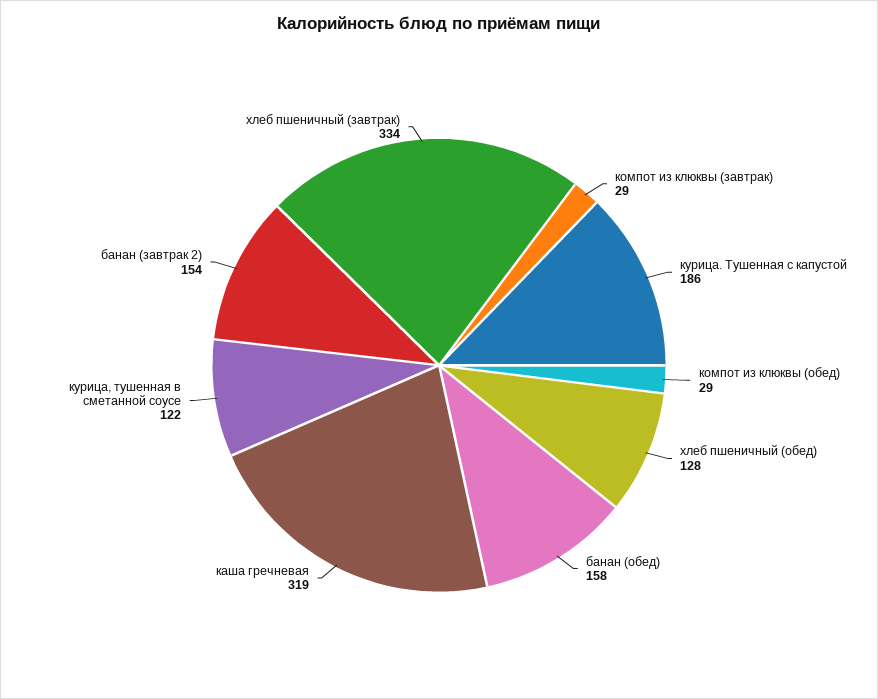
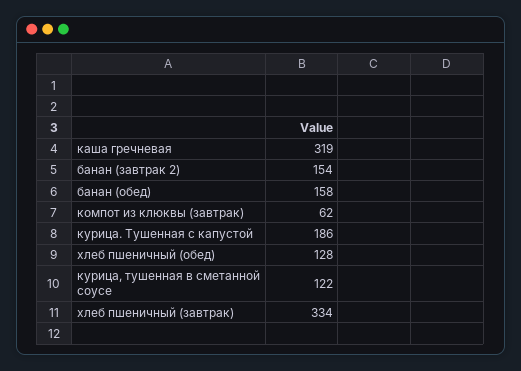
компот из клюквы (завтрак): 29 -> 62
компот из клюквы (обед): 29 -> none

